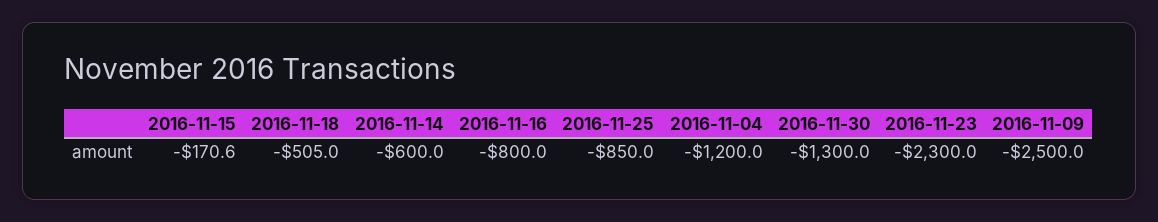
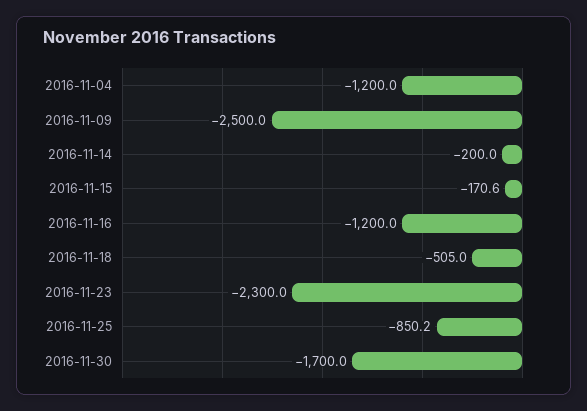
2016-11-14: -600 -> -200
2016-11-16: -800 -> -1200
2016-11-25: -850 -> -850.2
2016-11-30: -1300 -> -1700

